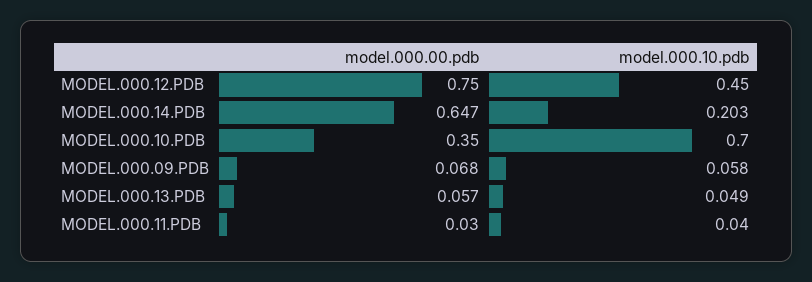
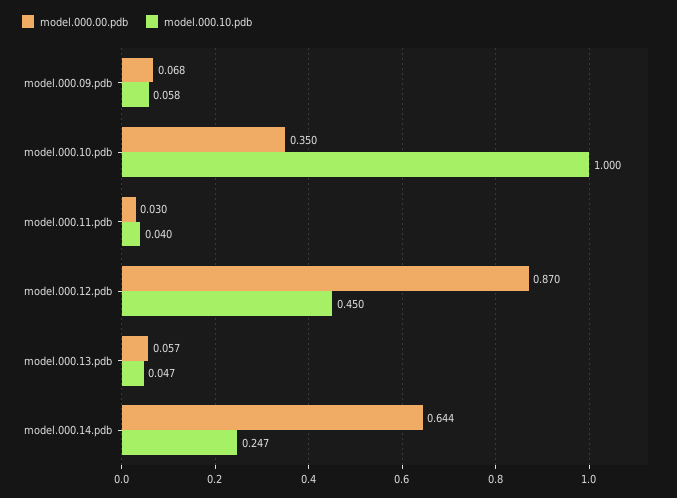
model.000.00.pdb, MODEL.000.12.PDB: 0.75 -> 0.87
model.000.00.pdb, MODEL.000.14.PDB: 0.647 -> 0.644
model.000.10.pdb, MODEL.000.14.PDB: 0.203 -> 0.247
model.000.10.pdb, MODEL.000.10.PDB: 0.7 -> 1
model.000.10.pdb, MODEL.000.13.PDB: 0.049 -> 0.047

